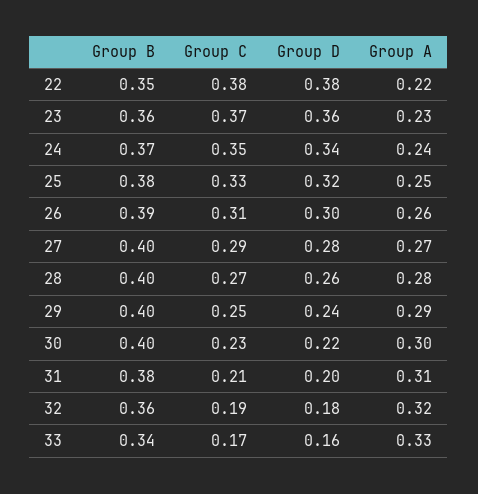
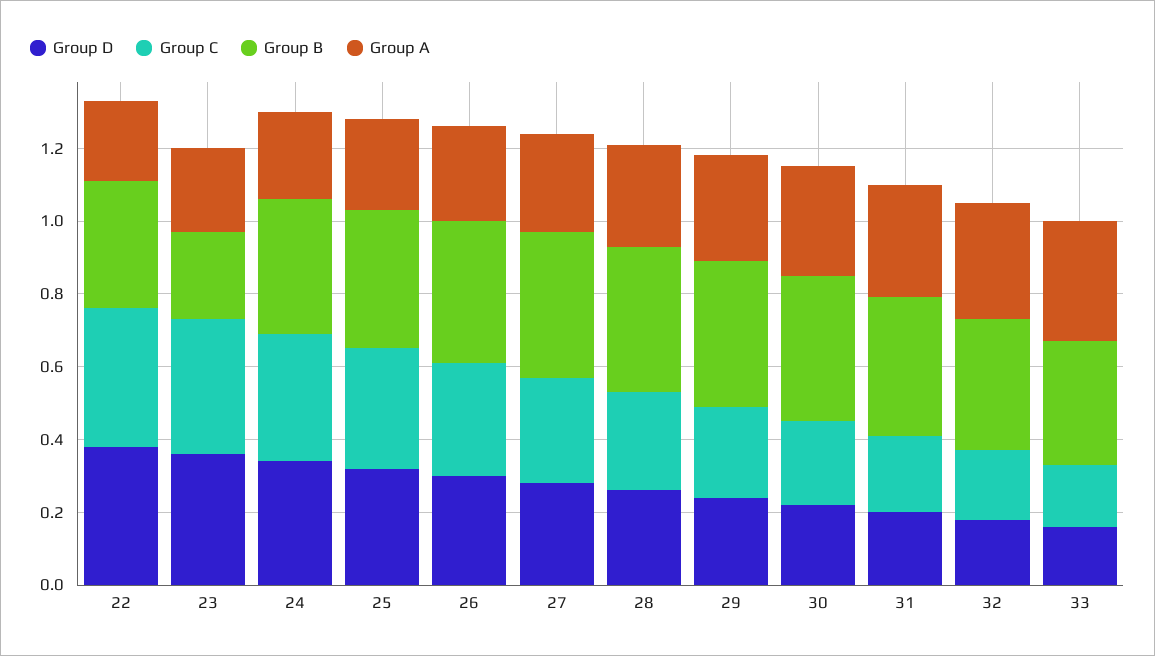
Group B, 23: 0.36 -> 0.25

